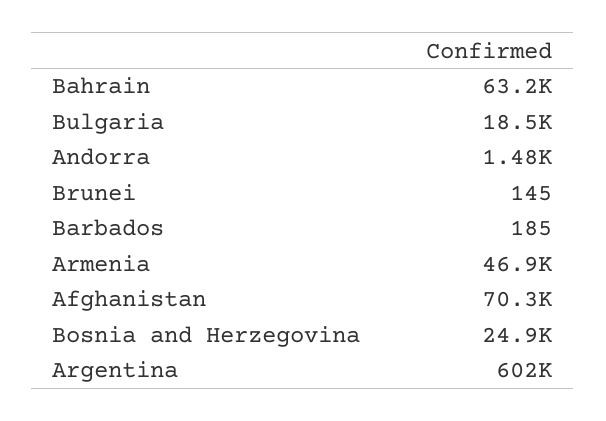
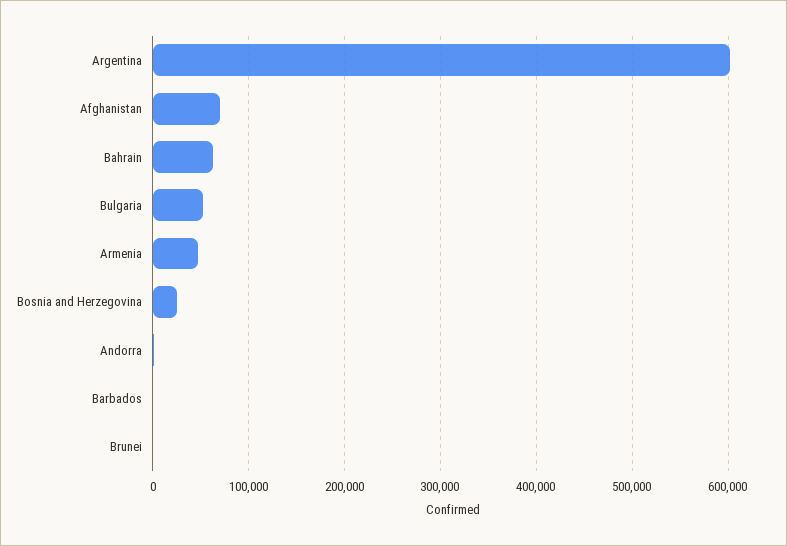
Bulgaria: 18500 -> 50000

